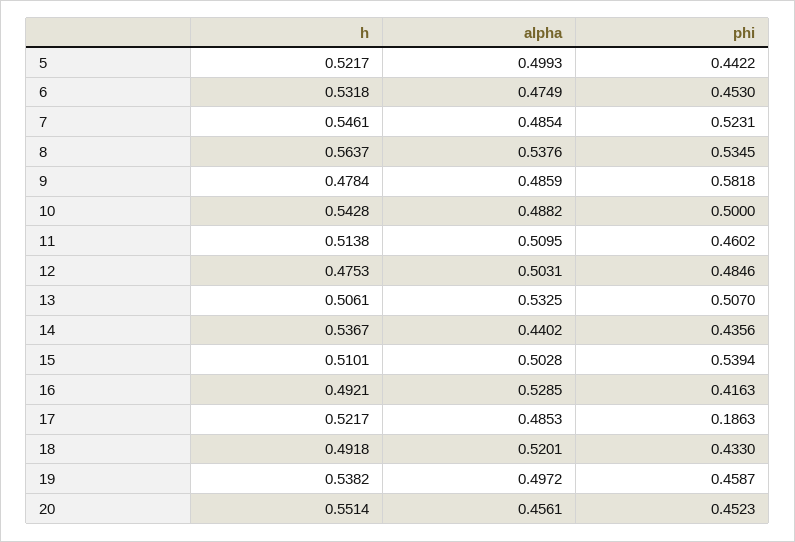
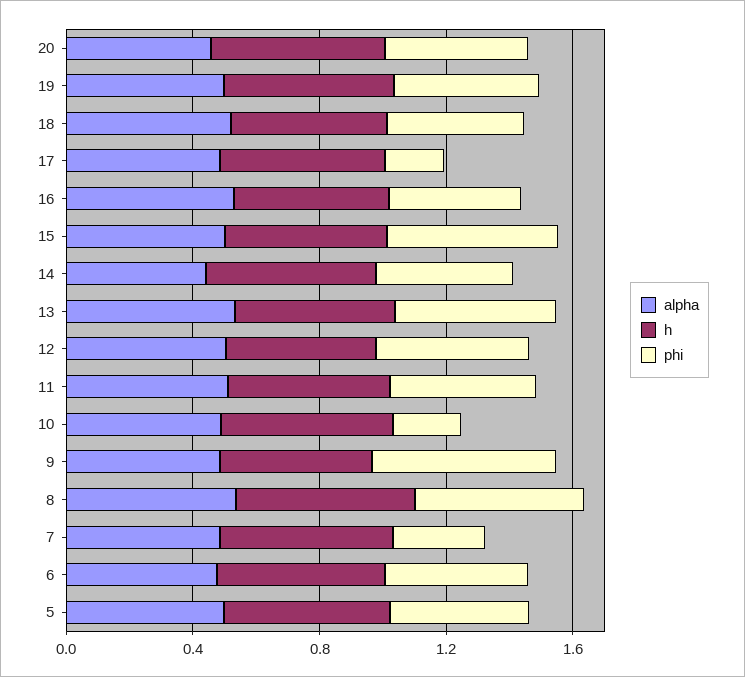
phi, 7: 0.5231 -> 0.3
phi, 10: 0.5 -> 0.2

